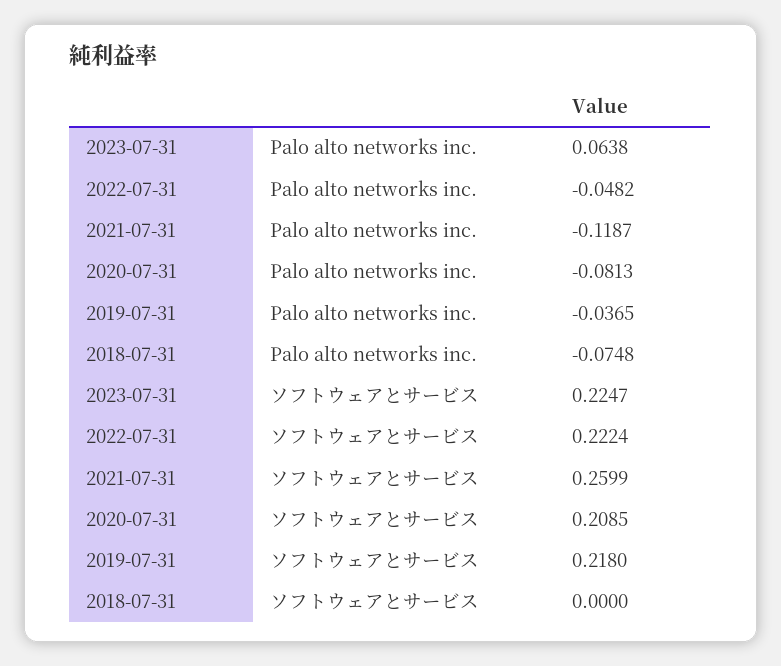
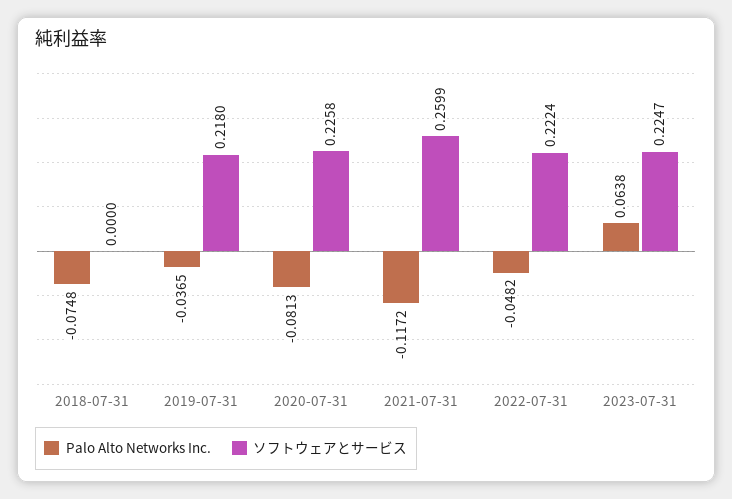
Palo alto networks inc., 2021-07-31: -0.1187 -> -0.1172
ソフトウェアとサービス, 2020-07-31: 0.2085 -> 0.2258

